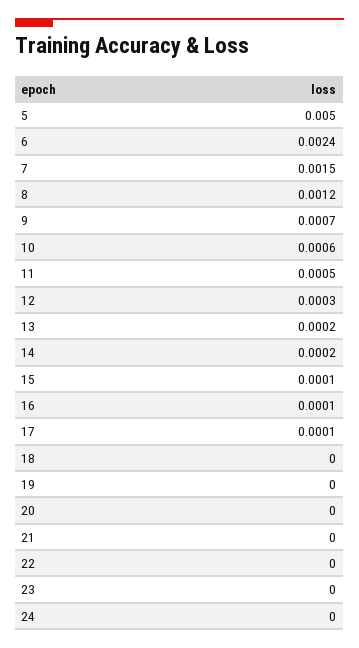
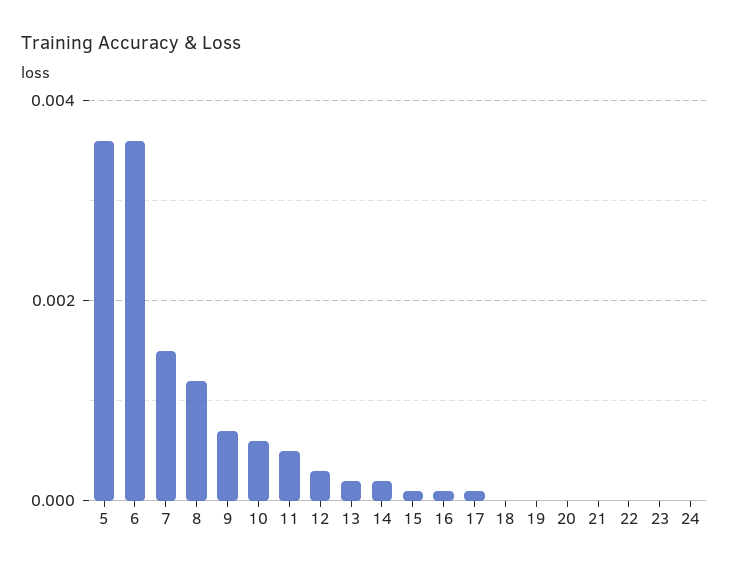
5: 0.005 -> 0.0035
6: 0.0024 -> 0.0035

